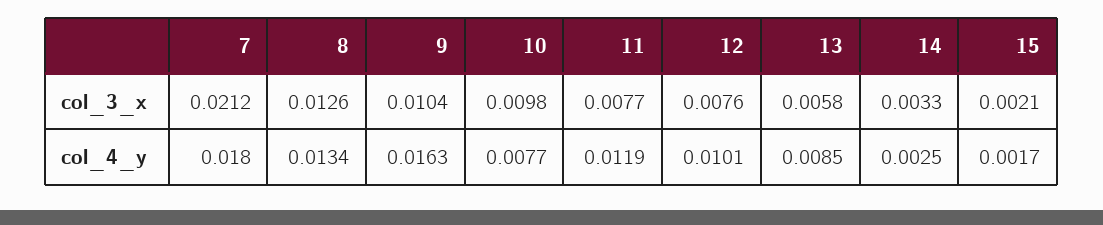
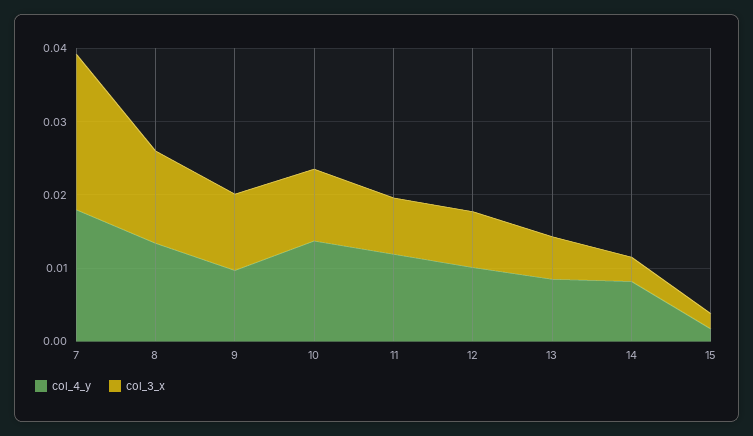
col_4_y, 9: 0.0163 -> 0.01
col_4_y, 10: 0.0077 -> 0.014
col_4_y, 14: 0.0025 -> 0.008

